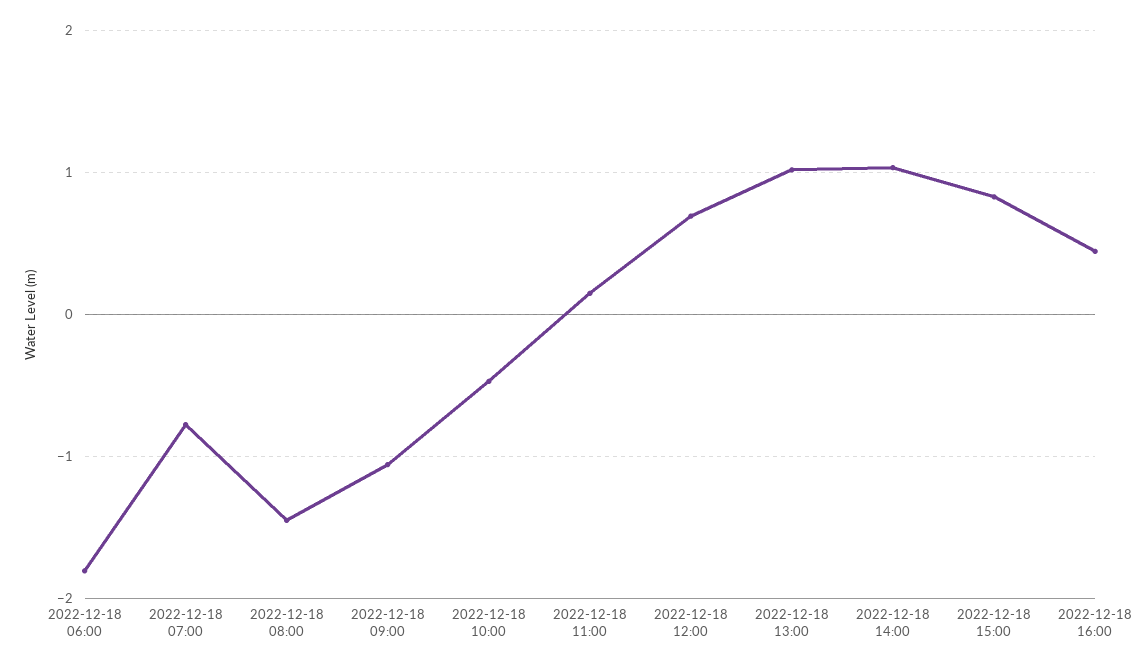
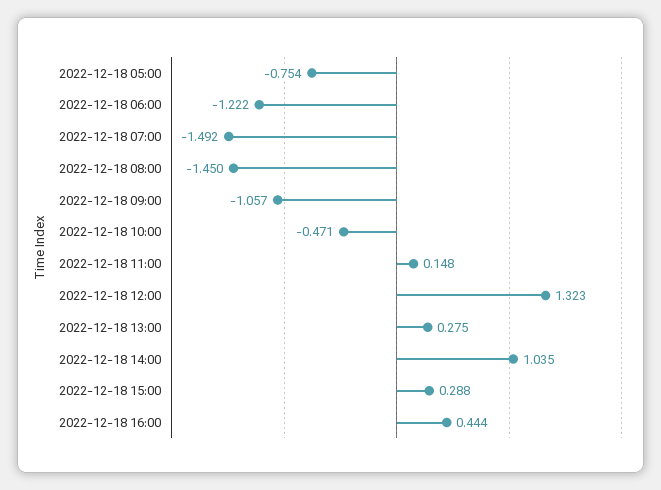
2022-12-18 06:00: -1.8 -> -1.222
2022-12-18 07:00: -0.8 -> -1.492
2022-12-18 12:00: 0.7 -> 1.323
2022-12-18 13:00: 1 -> 0.275
2022-12-18 15:00: 0.8 -> 0.288
2022-12-18 05:00: none -> -0.754

